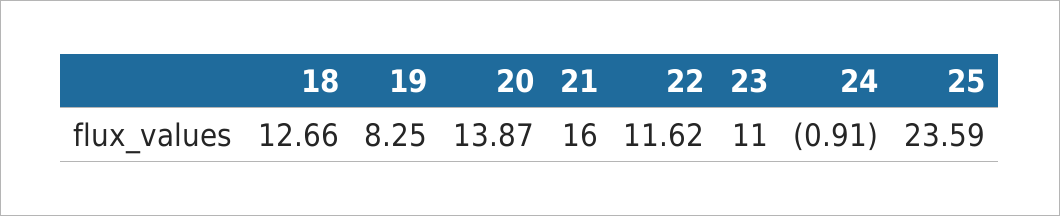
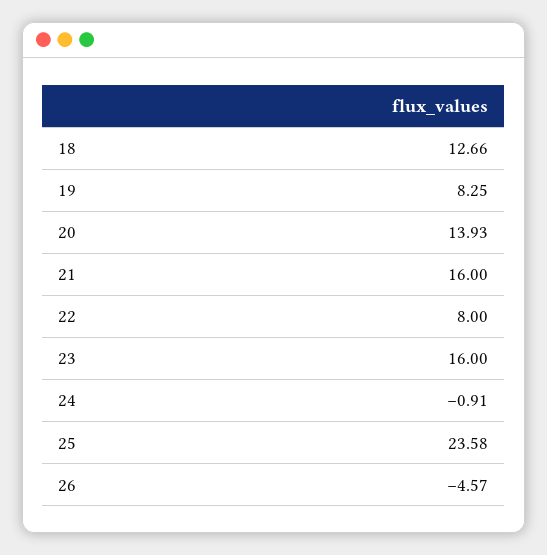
20: 13.87 -> 13.93
22: 11.62 -> 8
23: 11 -> 16
25: 23.59 -> 23.58
26: none -> -4.57

